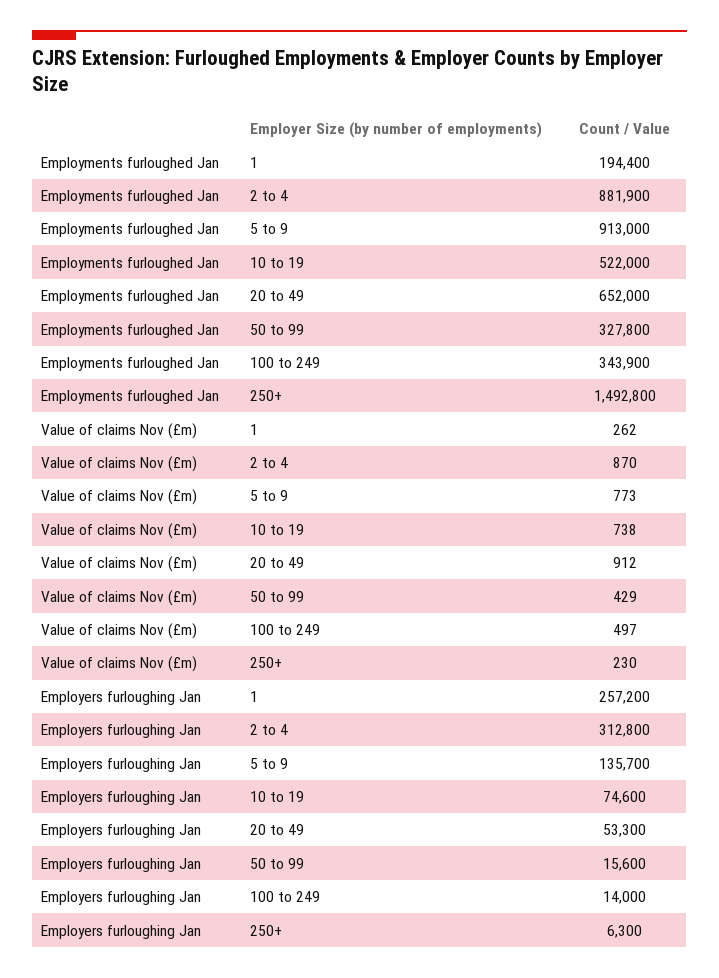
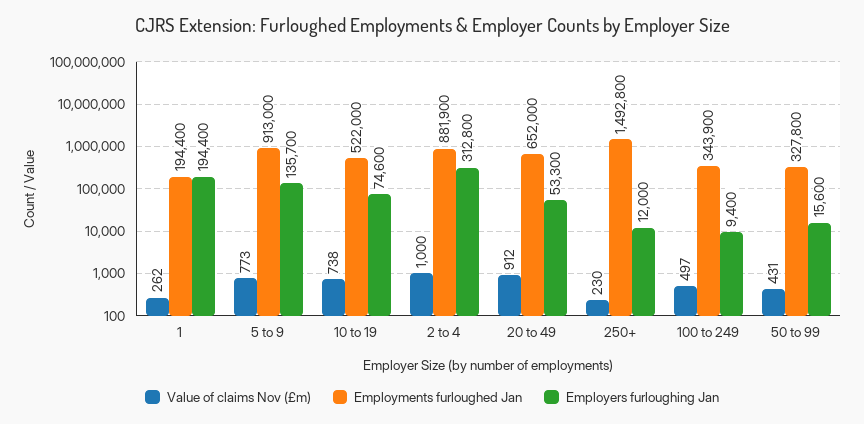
Value of claims Nov (£m), 2 to 4: 870 -> 1000
Value of claims Nov (£m), 50 to 99: 429 -> 431
Employers furloughing Jan, 1: 257200 -> 194400
Employers furloughing Jan, 100 to 249: 14000 -> 9400
Employers furloughing Jan, 250+: 6300 -> 12000

